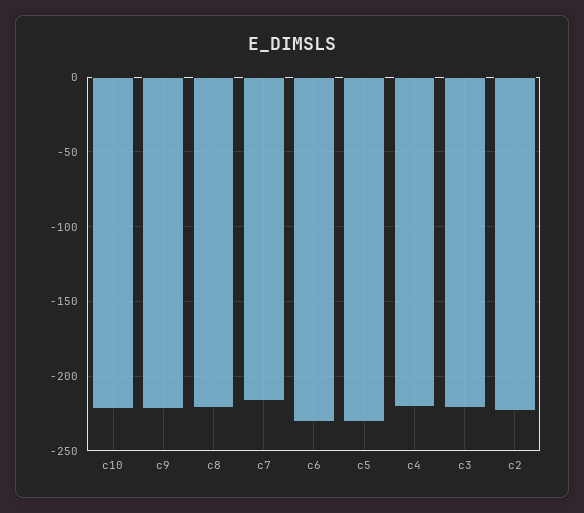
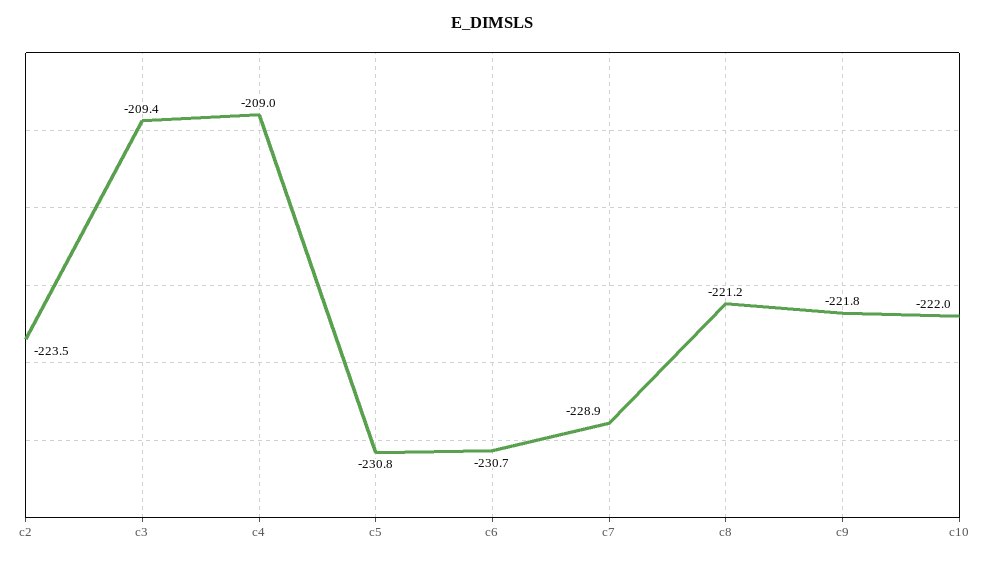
c7: -215 -> -228.9
c4: -220 -> -209
c3: -220 -> -209.4

